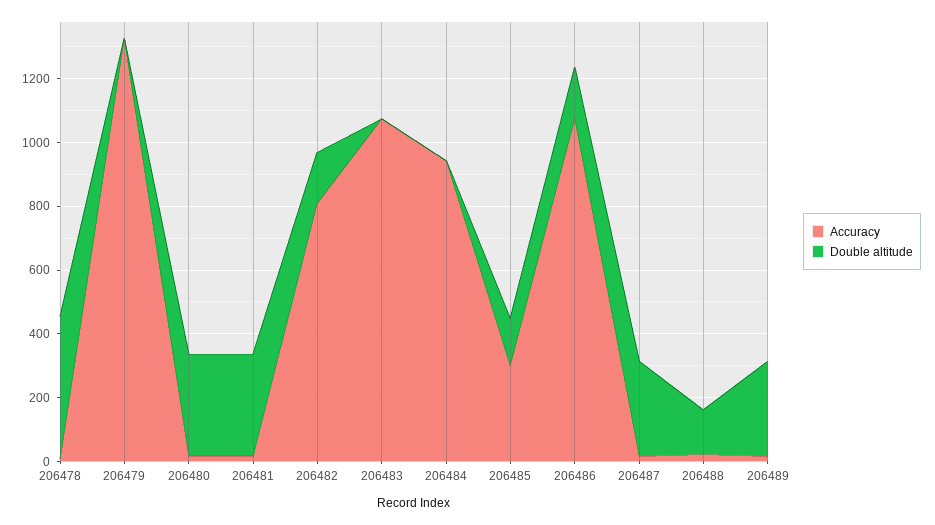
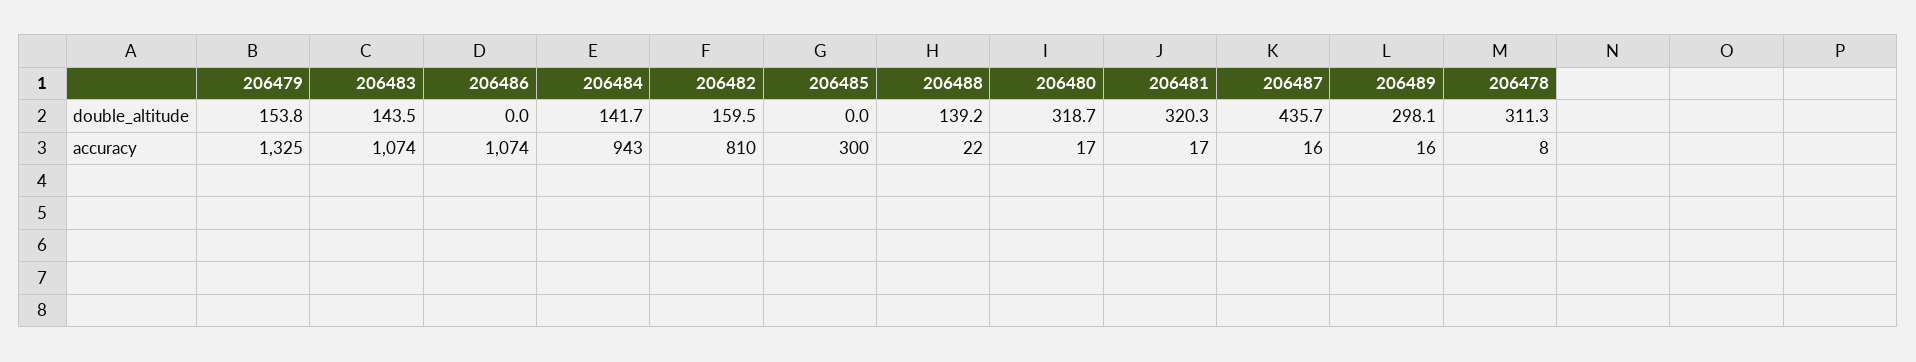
Double altitude, 206478: 450 -> 311.3
Double altitude, 206479: 0 -> 153.8
Double altitude, 206483: 0 -> 143.5
Double altitude, 206484: 0 -> 141.7
Double altitude, 206485: 150 -> 0
Double altitude, 206486: 150 -> 0
Double altitude, 206487: 300 -> 435.7

